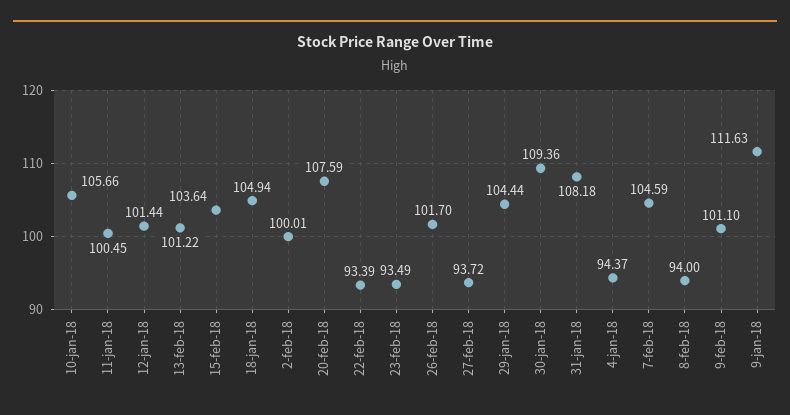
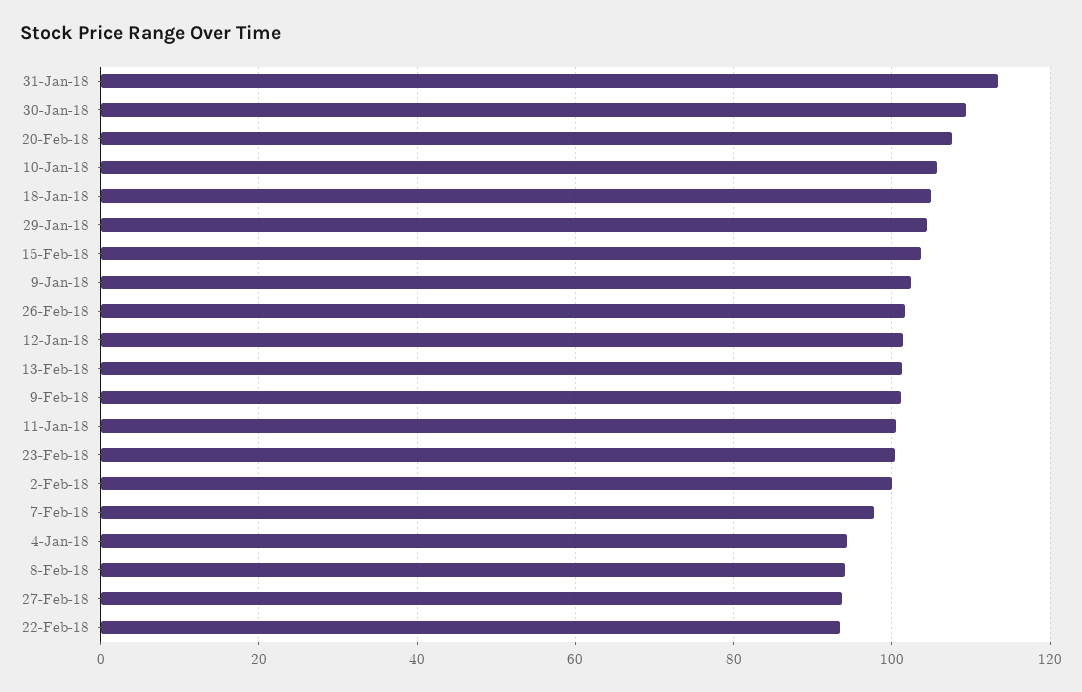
23-feb-18: 93.49 -> 100
31-jan-18: 108.18 -> 114
7-feb-18: 104.59 -> 98
9-jan-18: 111.63 -> 102

